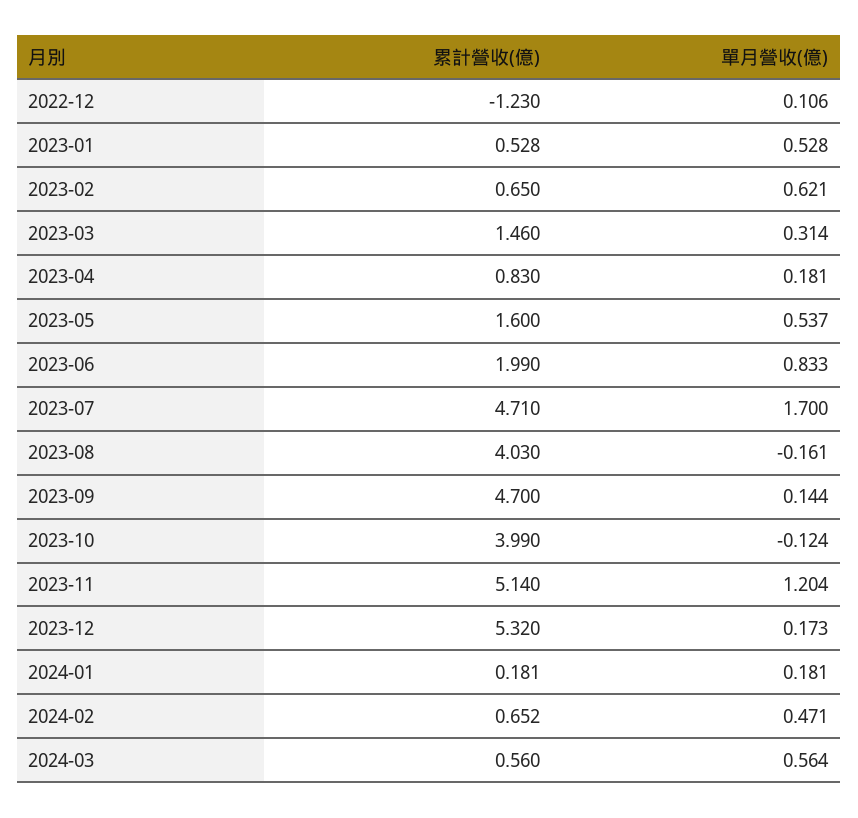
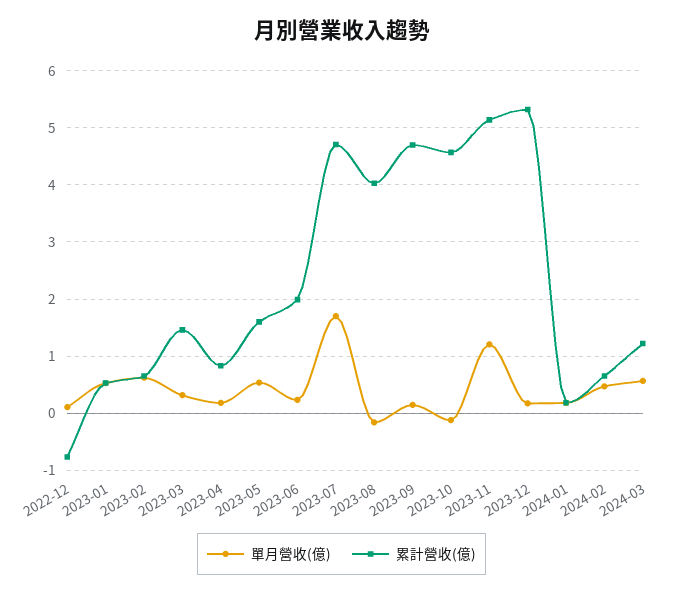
累計營收(億), 2022-12: -1.23 -> -0.8
單月營收(億), 2023-06: 0.833 -> 0.2
累計營收(億), 2023-10: 3.99 -> 4.6
累計營收(億), 2024-03: 0.56 -> 1.2

